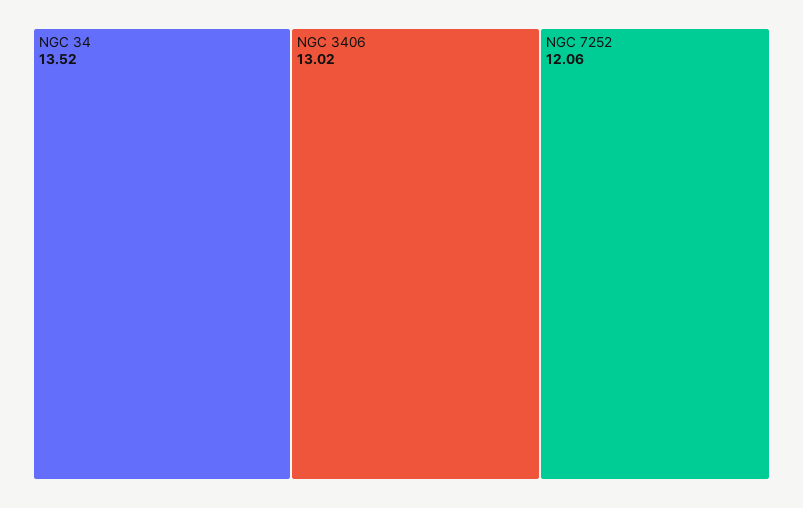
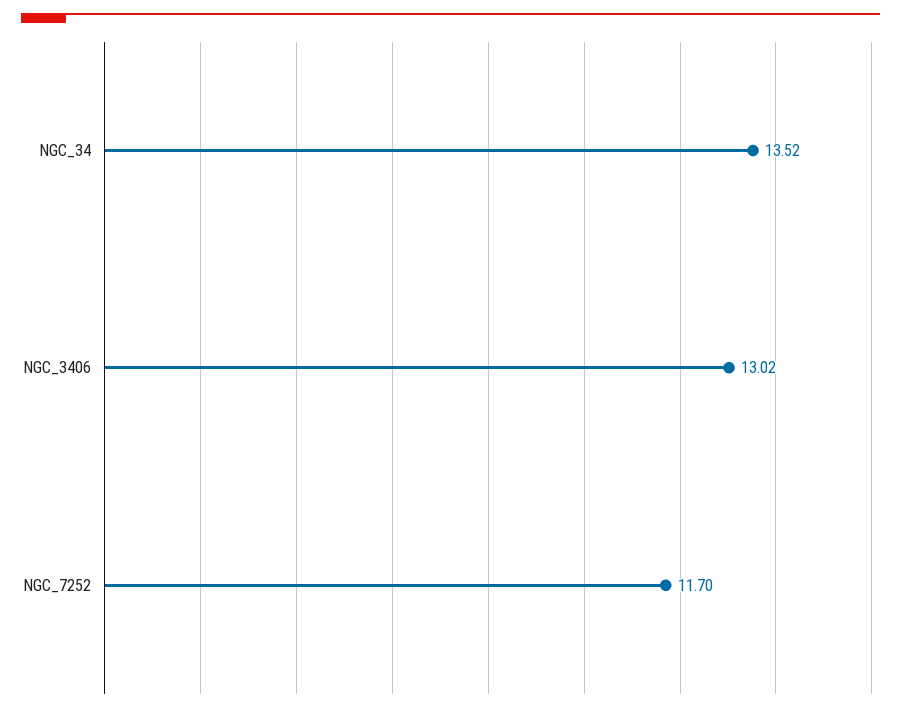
NGC 7252: 12.06 -> 11.7

